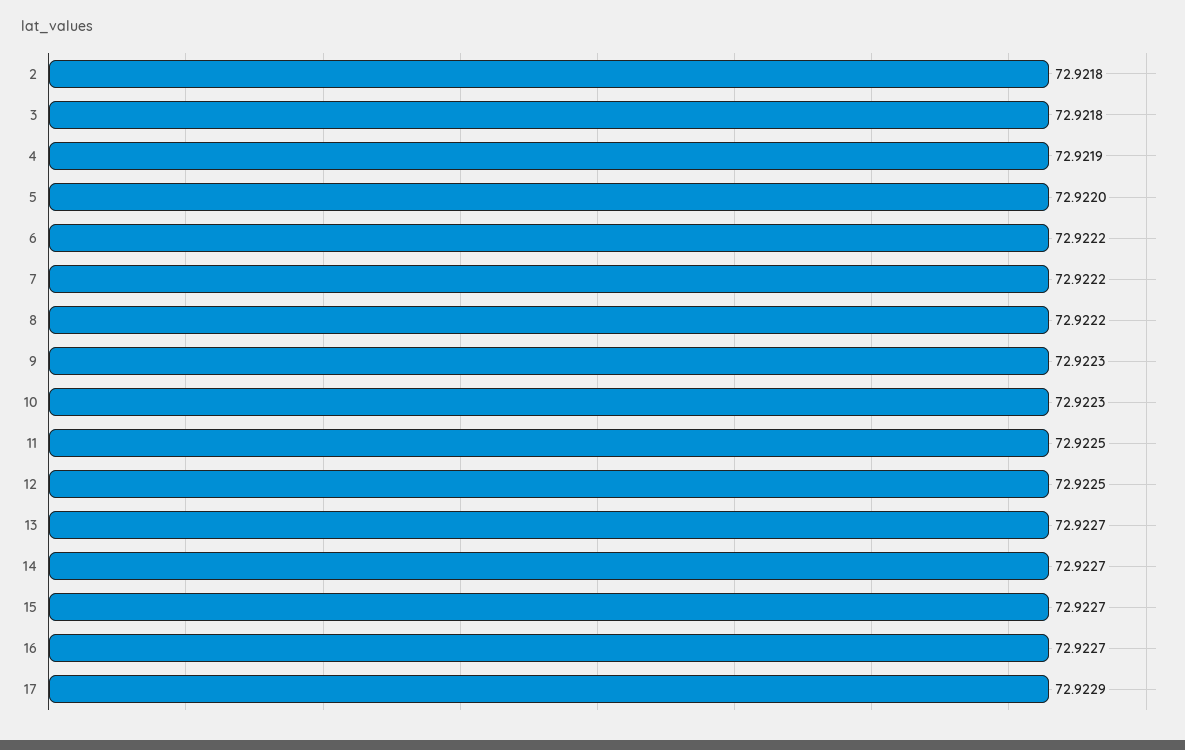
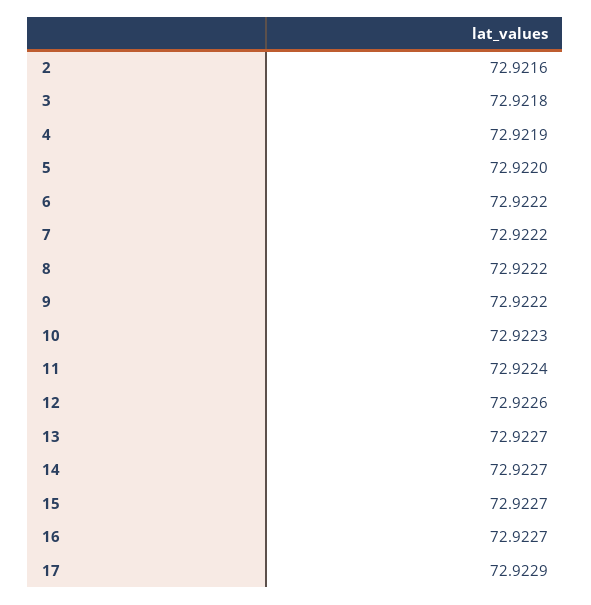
2: 72.9218 -> 72.9216
9: 72.9223 -> 72.9222
11: 72.9225 -> 72.9224
12: 72.9225 -> 72.9226

